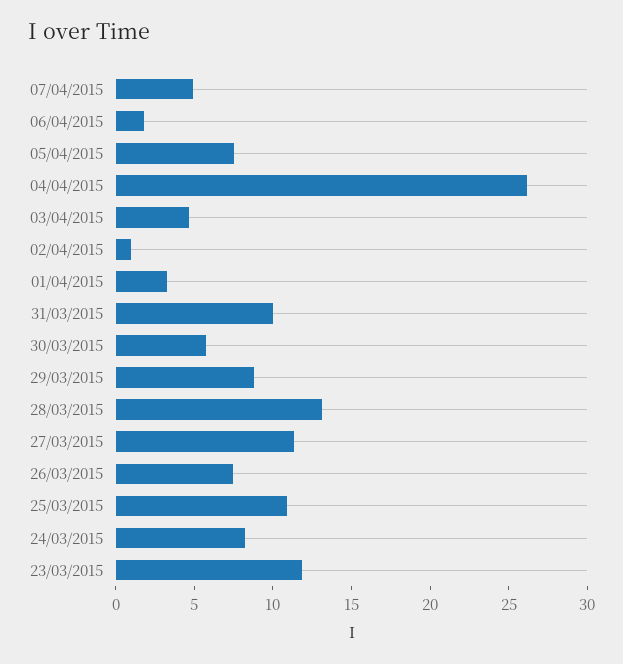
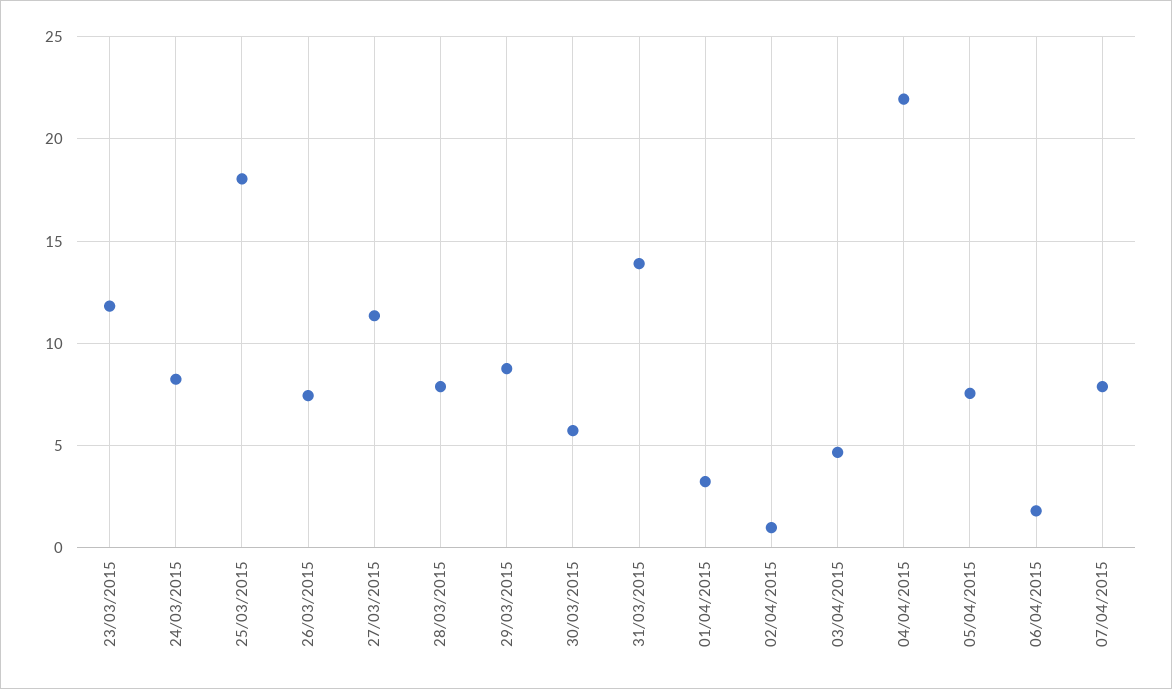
07/04/2015: 5 -> 8
04/04/2015: 26 -> 22
31/03/2015: 10 -> 14
28/03/2015: 13 -> 8
25/03/2015: 11 -> 18

